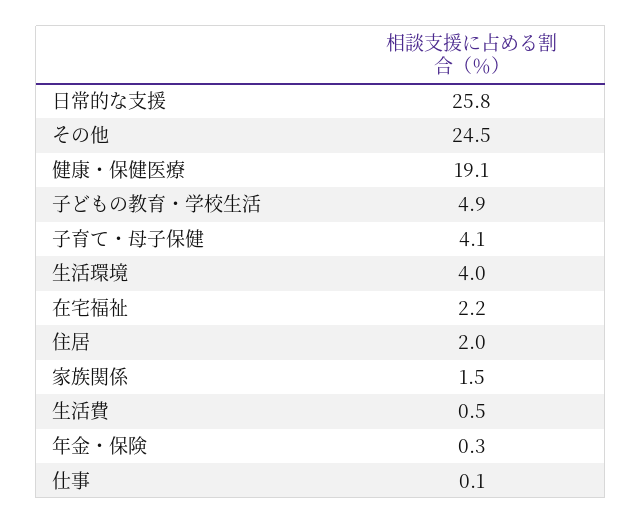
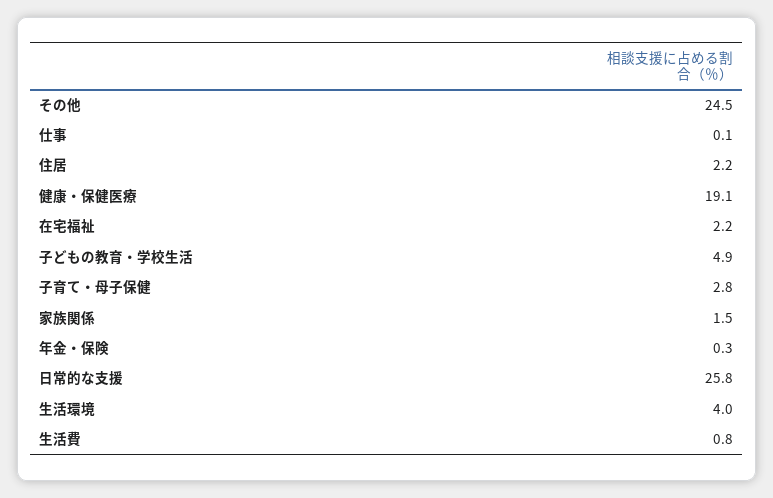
子育て・母子保健: 4.1 -> 2.8
住居: 2 -> 2.2
生活費: 0.5 -> 0.8

